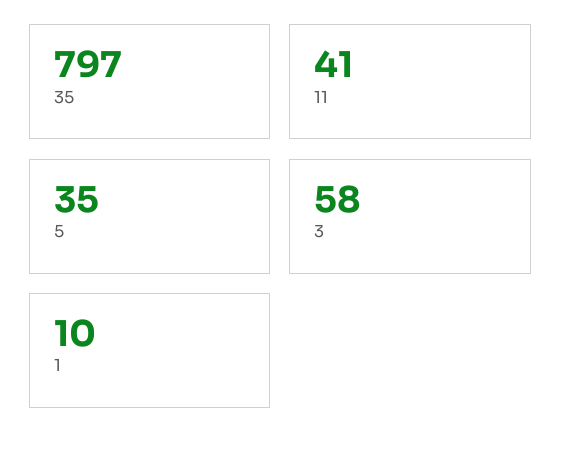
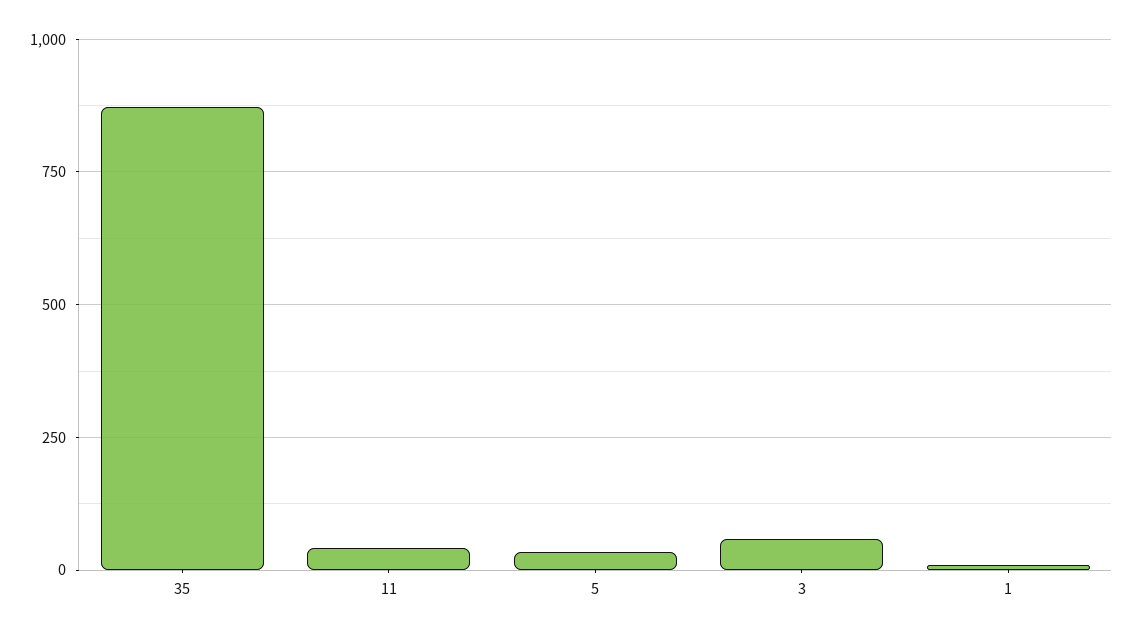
35: 797 -> 875

